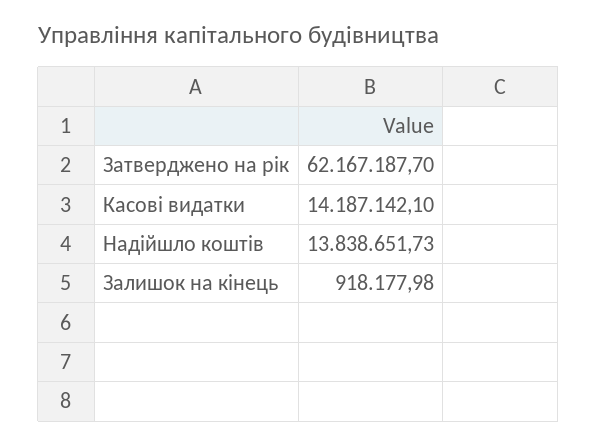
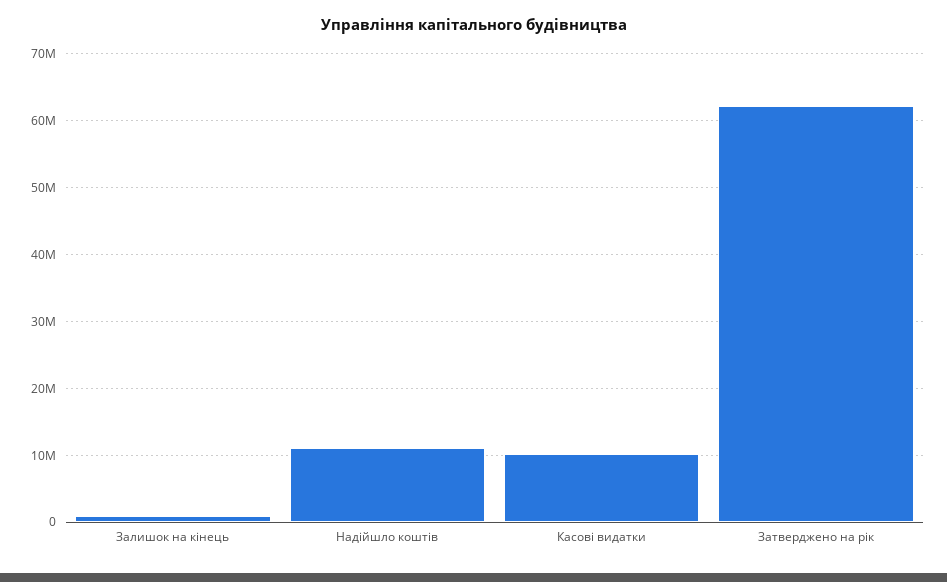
Касові видатки: 14187142.1 -> 10000000
Надійшло коштів: 13838651.73 -> 11000000

